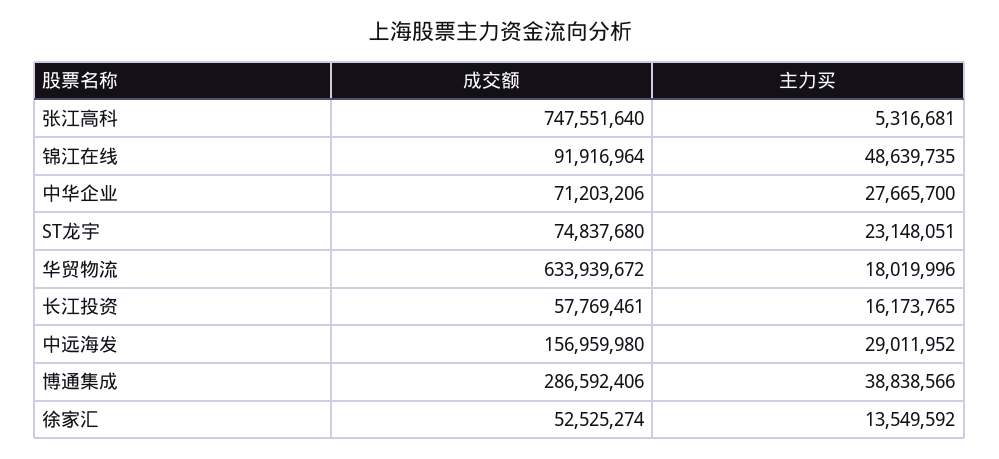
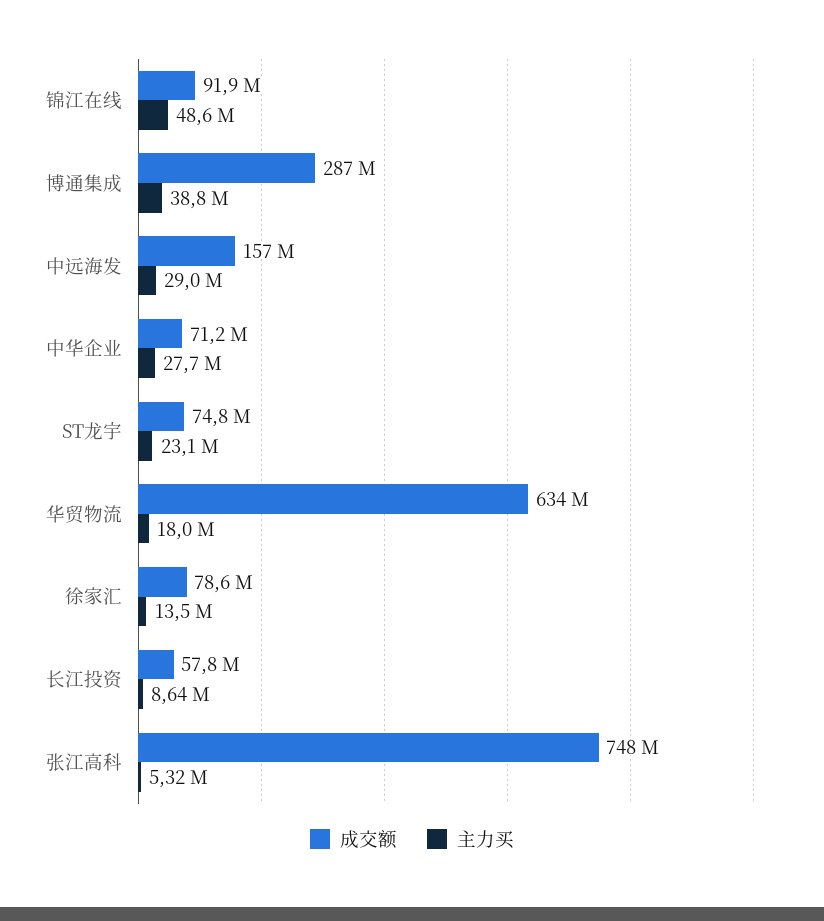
主力买, 长江投资: 16173765 -> 8640000
成交额, 徐家汇: 52525274 -> 78600000

